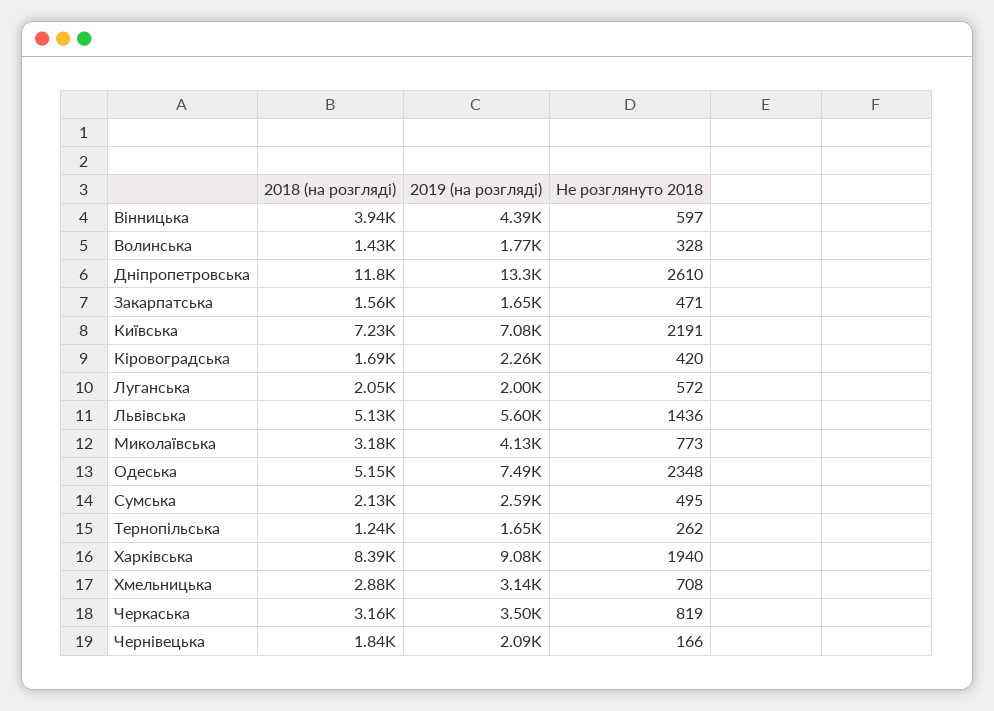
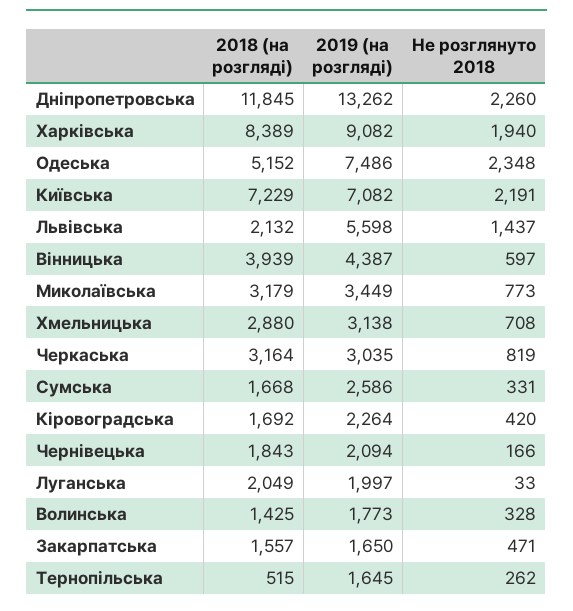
Не розглянуто 2018, Дніпропетровська: 2610 -> 2260
Не розглянуто 2018, Луганська: 572 -> 33
2018 (на розгляді), Львівська: 5130 -> 2132
Не розглянуто 2018, Львівська: 1436 -> 1437
2019 (на розгляді), Миколаївська: 4130 -> 3449
2018 (на розгляді), Сумська: 2130 -> 1668
Не розглянуто 2018, Сумська: 495 -> 331
2018 (на розгляді), Тернопільська: 1240 -> 515
2019 (на розгляді), Черкаська: 3500 -> 3035

